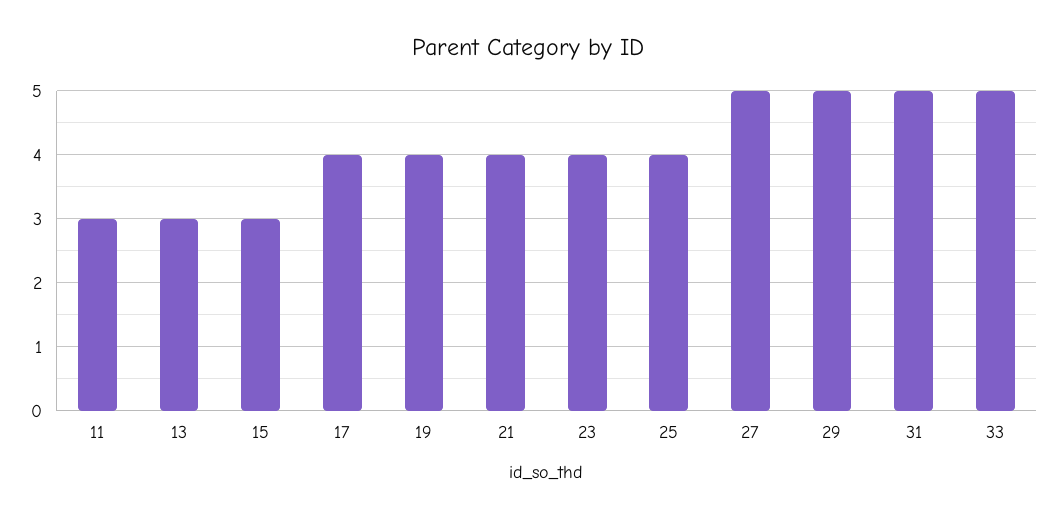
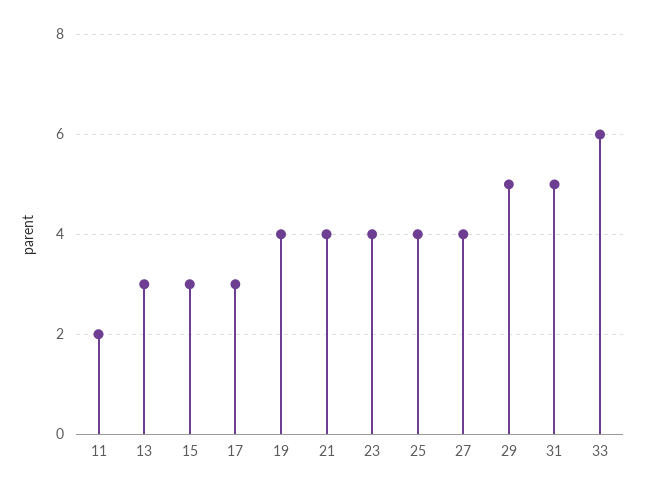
11: 3 -> 2
17: 4 -> 3
27: 5 -> 4
33: 5 -> 6

